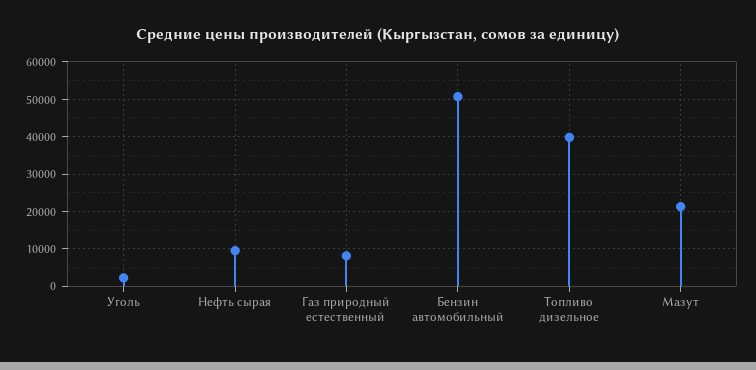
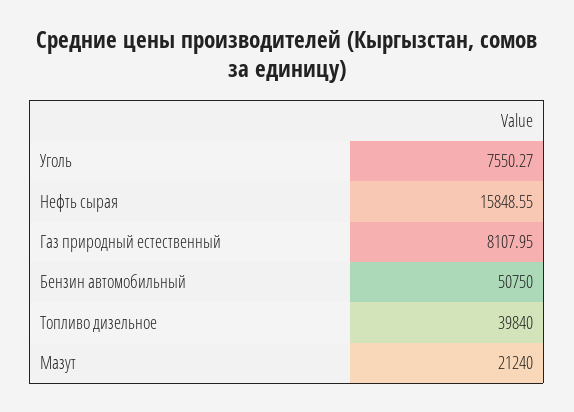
Уголь: 2000 -> 7550.27
Нефть сырая: 10000 -> 15848.55

